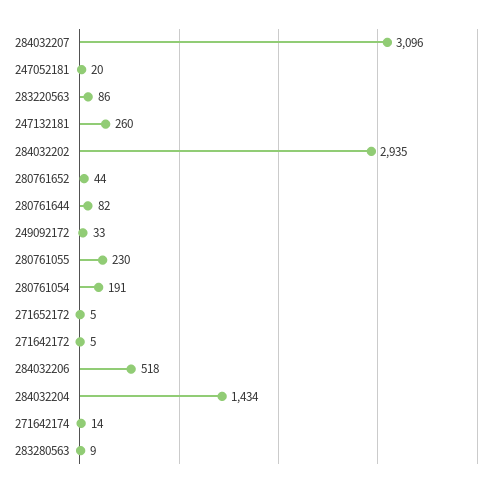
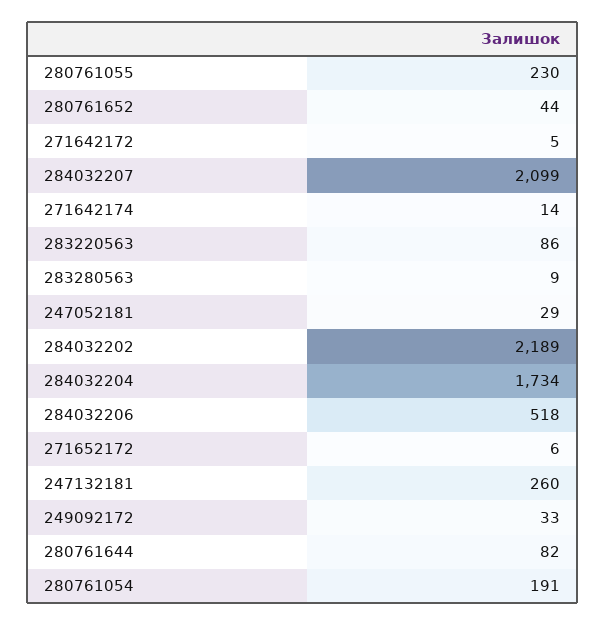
284032207: 3096 -> 2099
247052181: 20 -> 29
284032202: 2935 -> 2189
271652172: 5 -> 6
284032204: 1434 -> 1734

